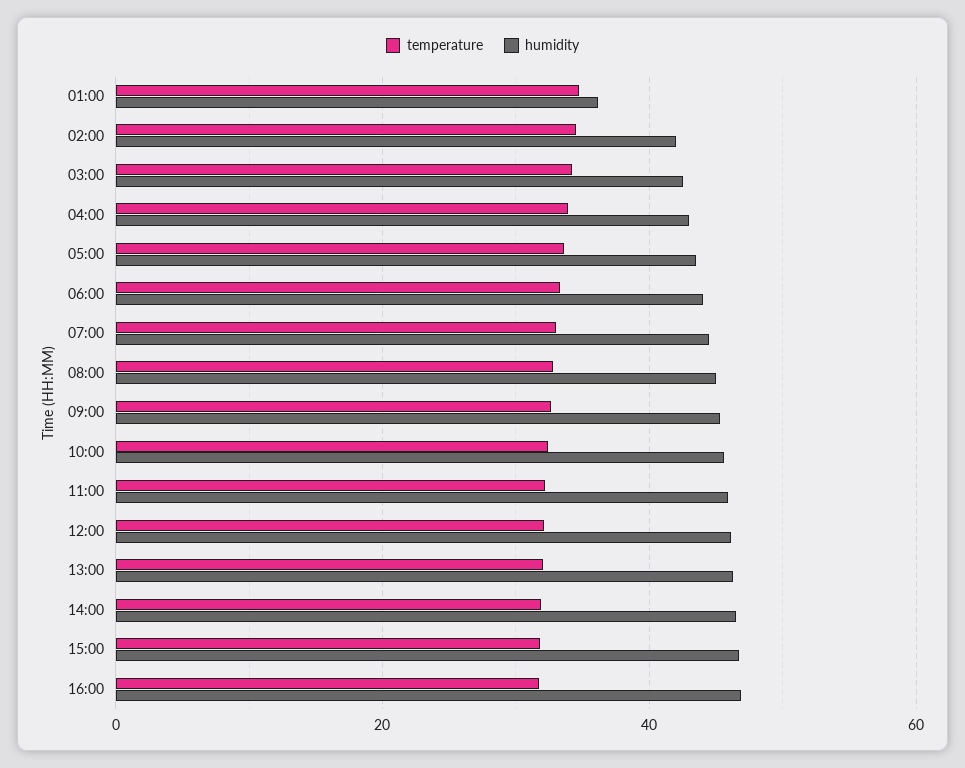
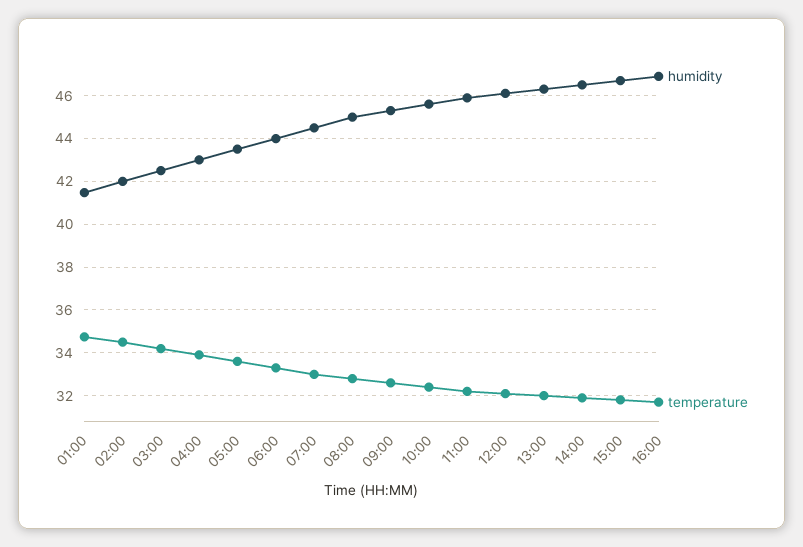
humidity, 01:00: 36 -> 41.5

